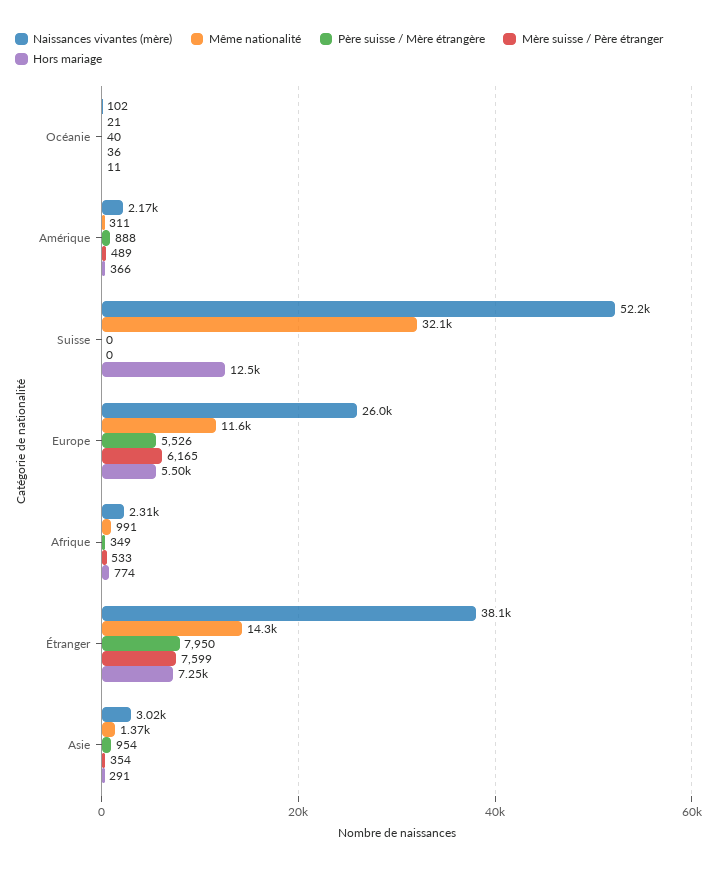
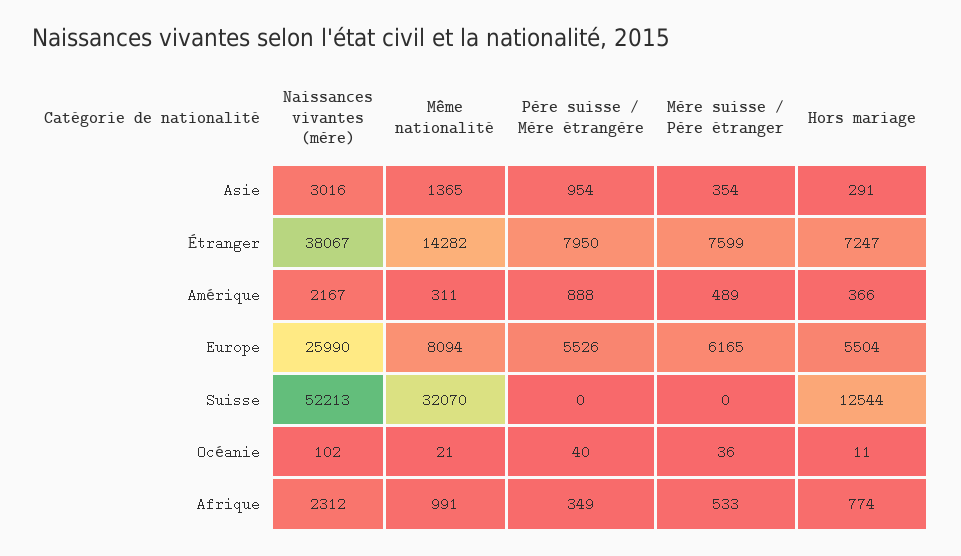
Même nationalité, Europe: 11600 -> 8094

